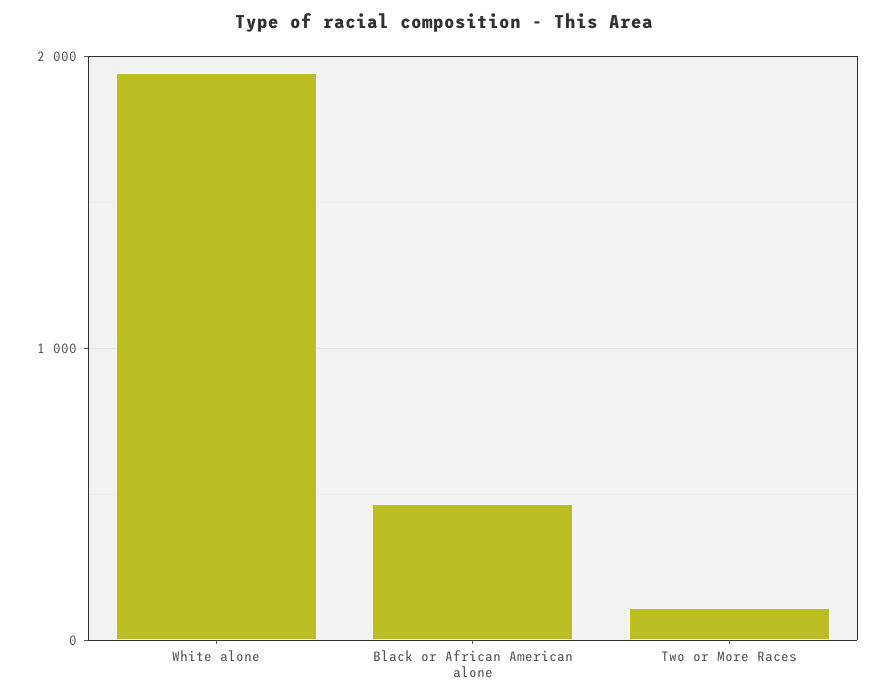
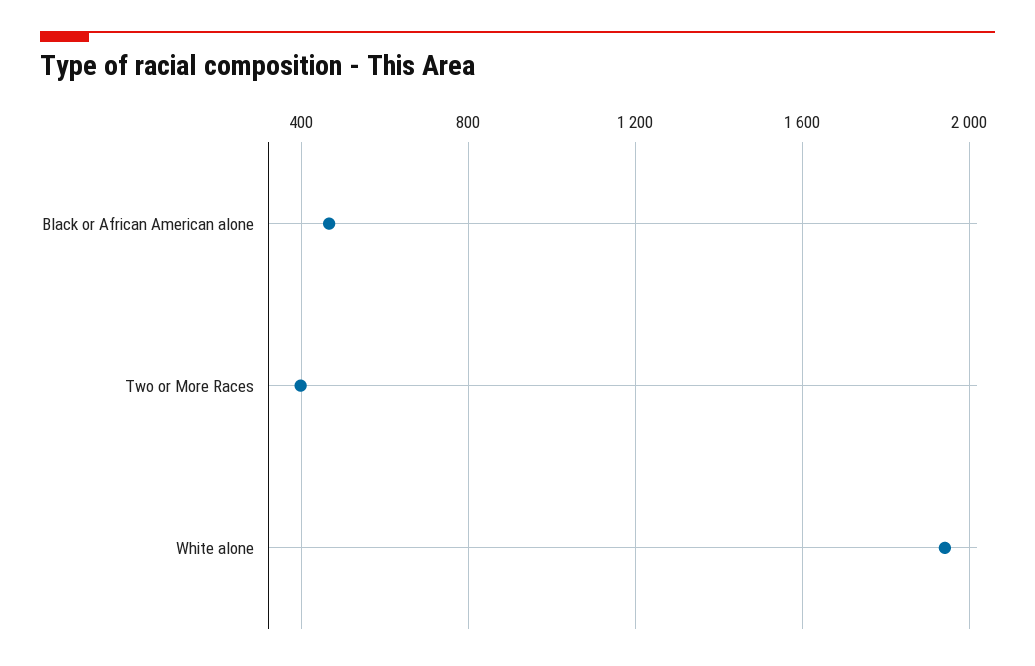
Two or More Races: 100 -> 400

